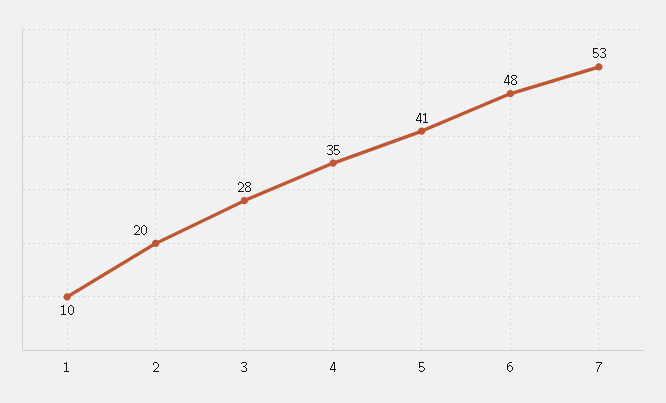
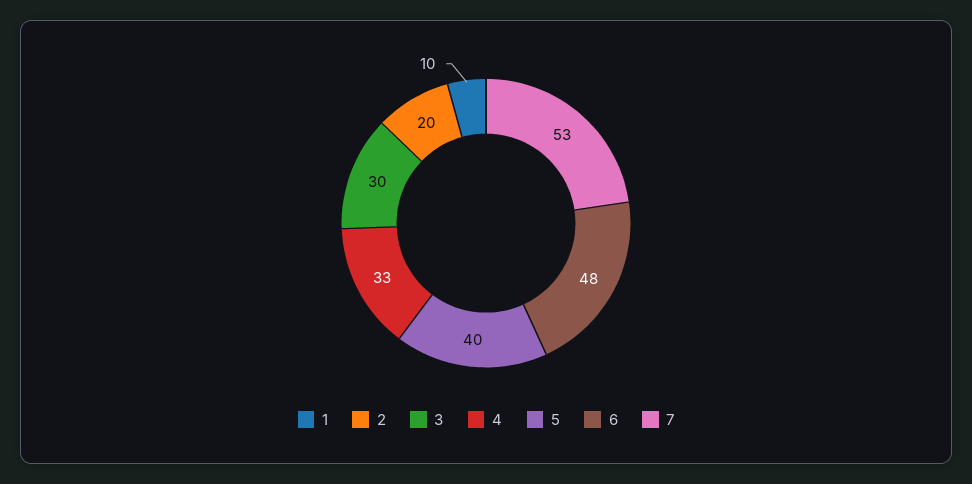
3: 28 -> 30
4: 35 -> 33
5: 41 -> 40

